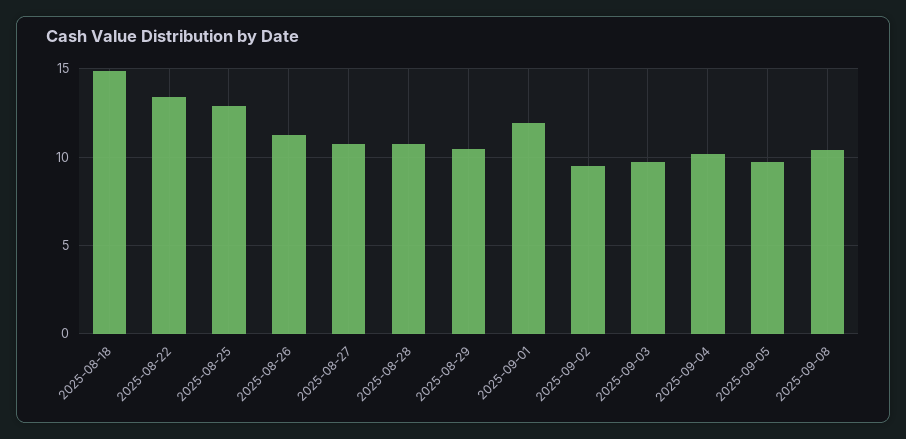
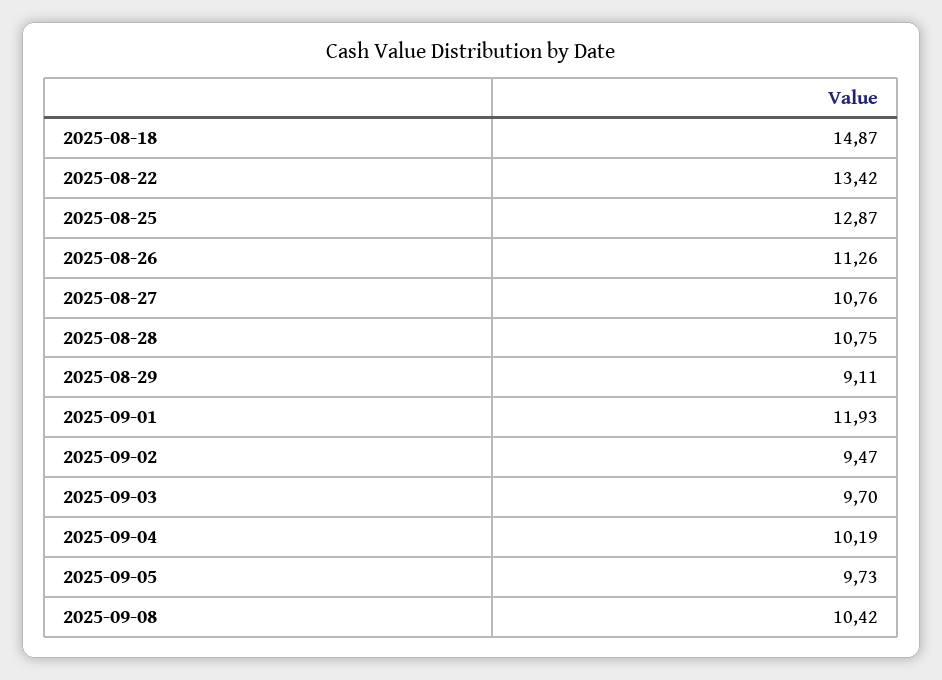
2025-08-29: 10.5 -> 9.11

